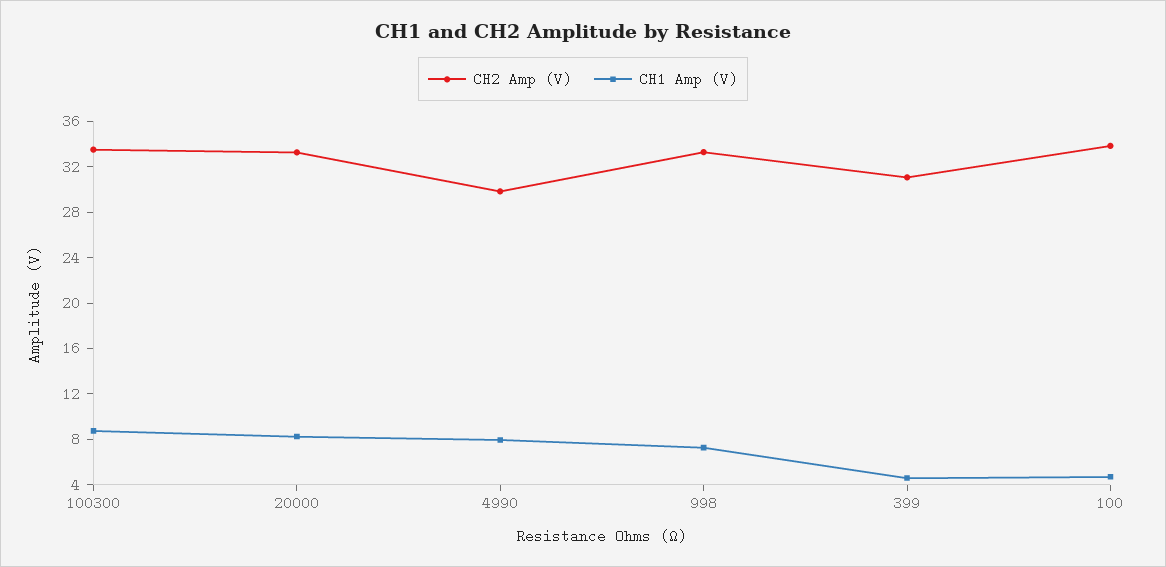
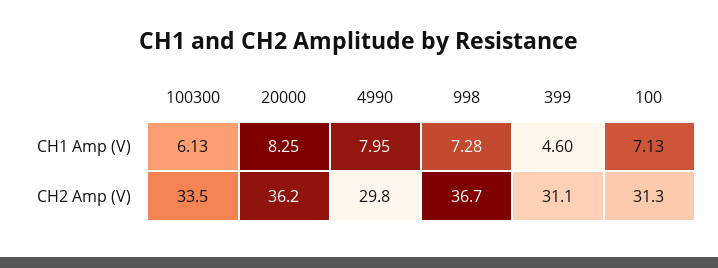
CH1 Amp (V), 100300: 9 -> 6.13
CH2 Amp (V), 20000: 33 -> 36.2
CH2 Amp (V), 998: 33 -> 36.7
CH2 Amp (V), 100: 34 -> 31.3
CH1 Amp (V), 100: 5 -> 7.13

